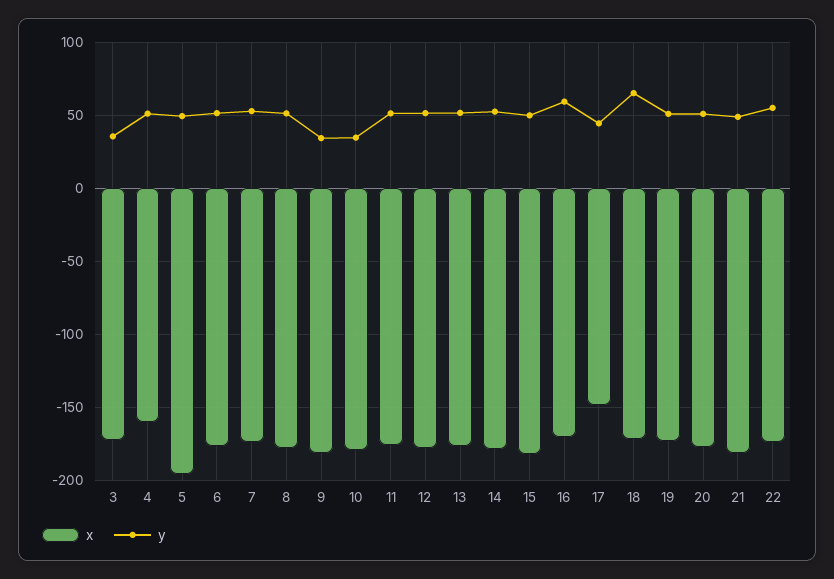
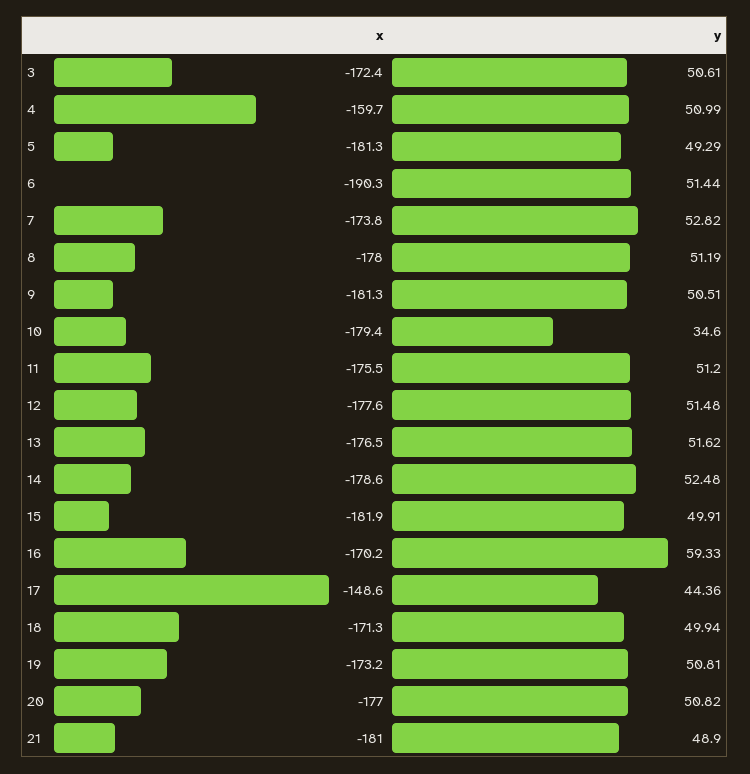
y, 3: 35 -> 50.61
x, 5: -195 -> -181.3
x, 6: -175 -> -190.3
y, 9: 35 -> 50.51
y, 18: 65 -> 49.94
x, 22: -175 -> none
y, 22: 55 -> none

